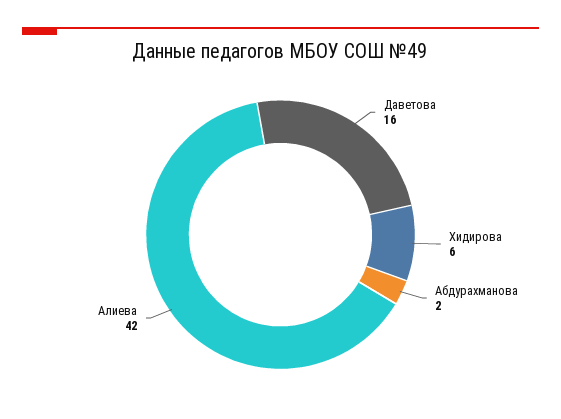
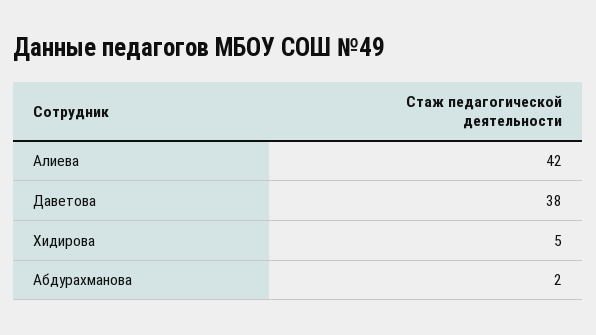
Даветова: 16 -> 38
Хидирова: 6 -> 5

